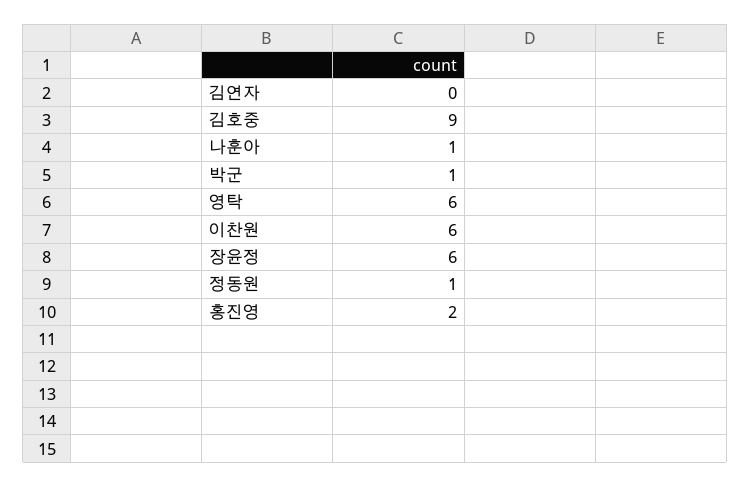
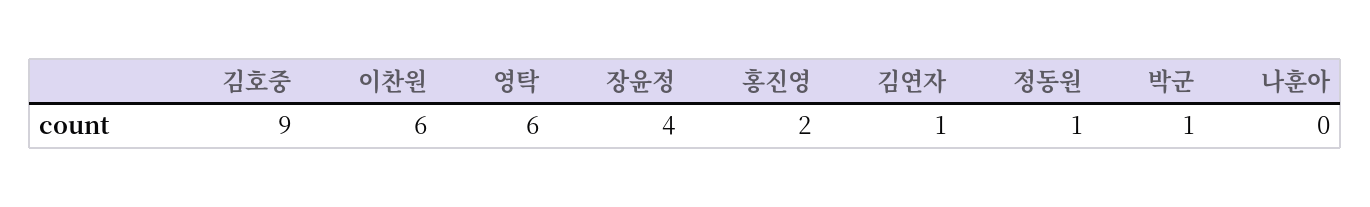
김연자: 0 -> 1
나훈아: 1 -> 0
장윤정: 6 -> 4

